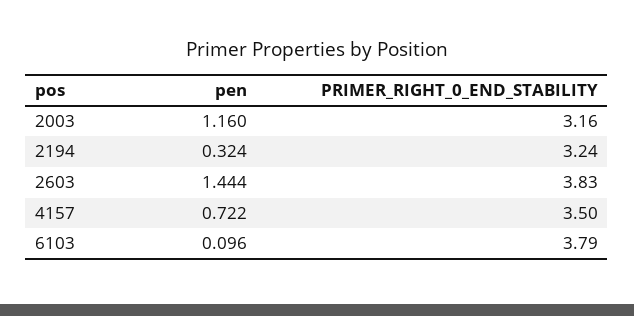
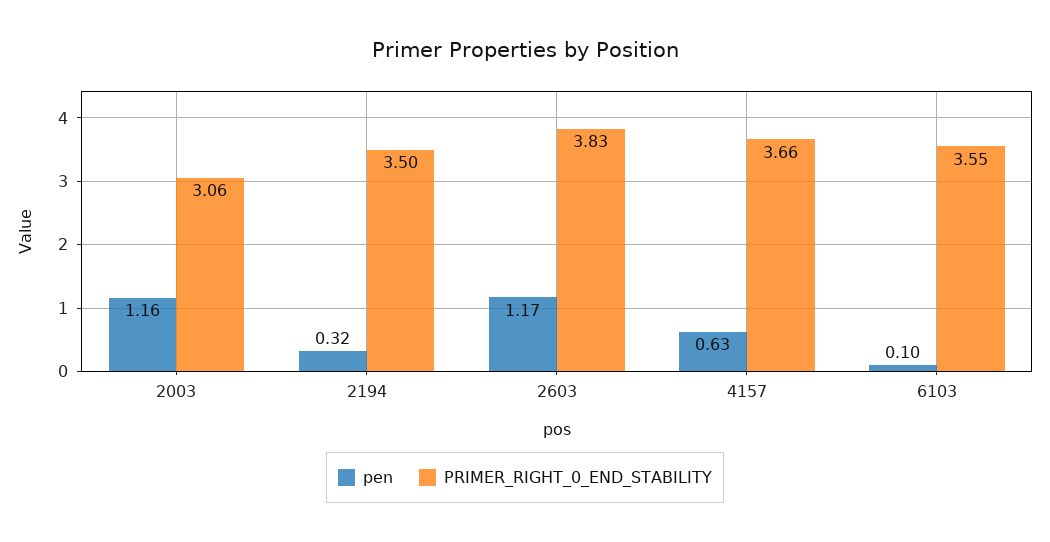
PRIMER_RIGHT_0_END_STABILITY, 2003: 3.16 -> 3.06
PRIMER_RIGHT_0_END_STABILITY, 2194: 3.24 -> 3.5
pen, 2603: 1.444 -> 1.17
pen, 4157: 0.722 -> 0.63
PRIMER_RIGHT_0_END_STABILITY, 4157: 3.5 -> 3.66
PRIMER_RIGHT_0_END_STABILITY, 6103: 3.79 -> 3.55

